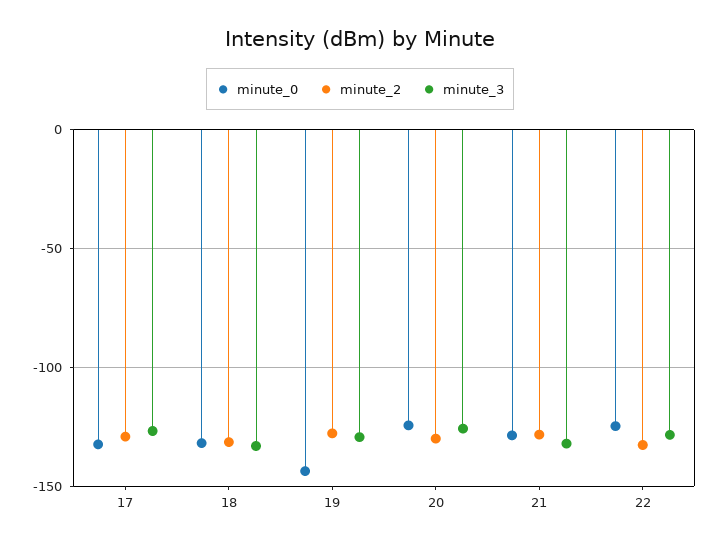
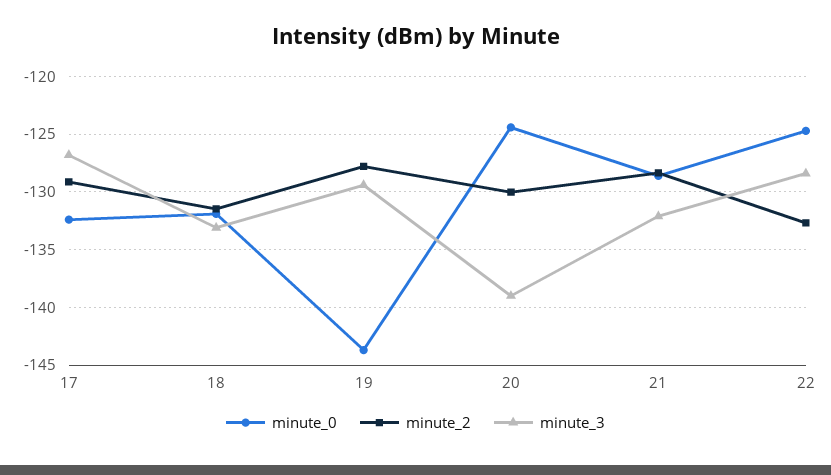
minute_3, 20: -125 -> -139

